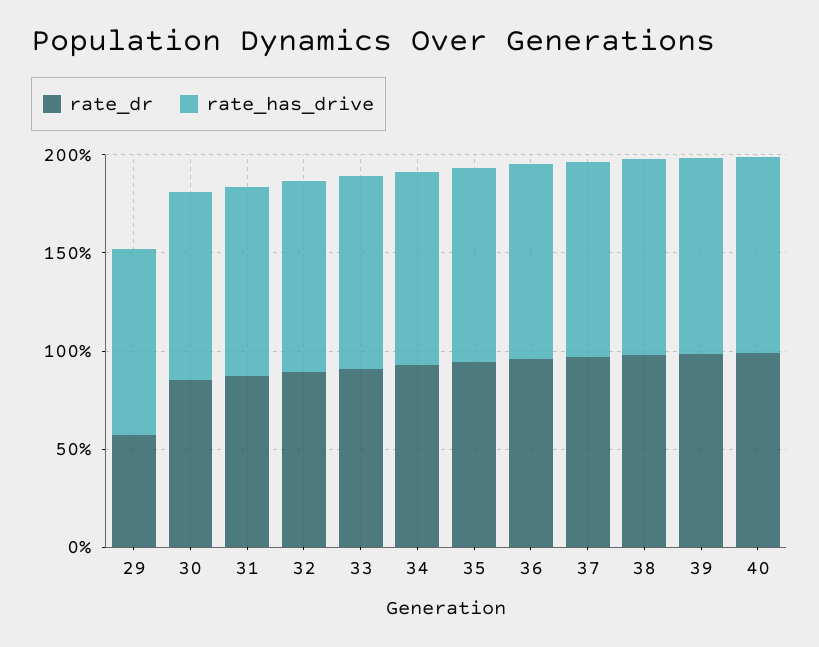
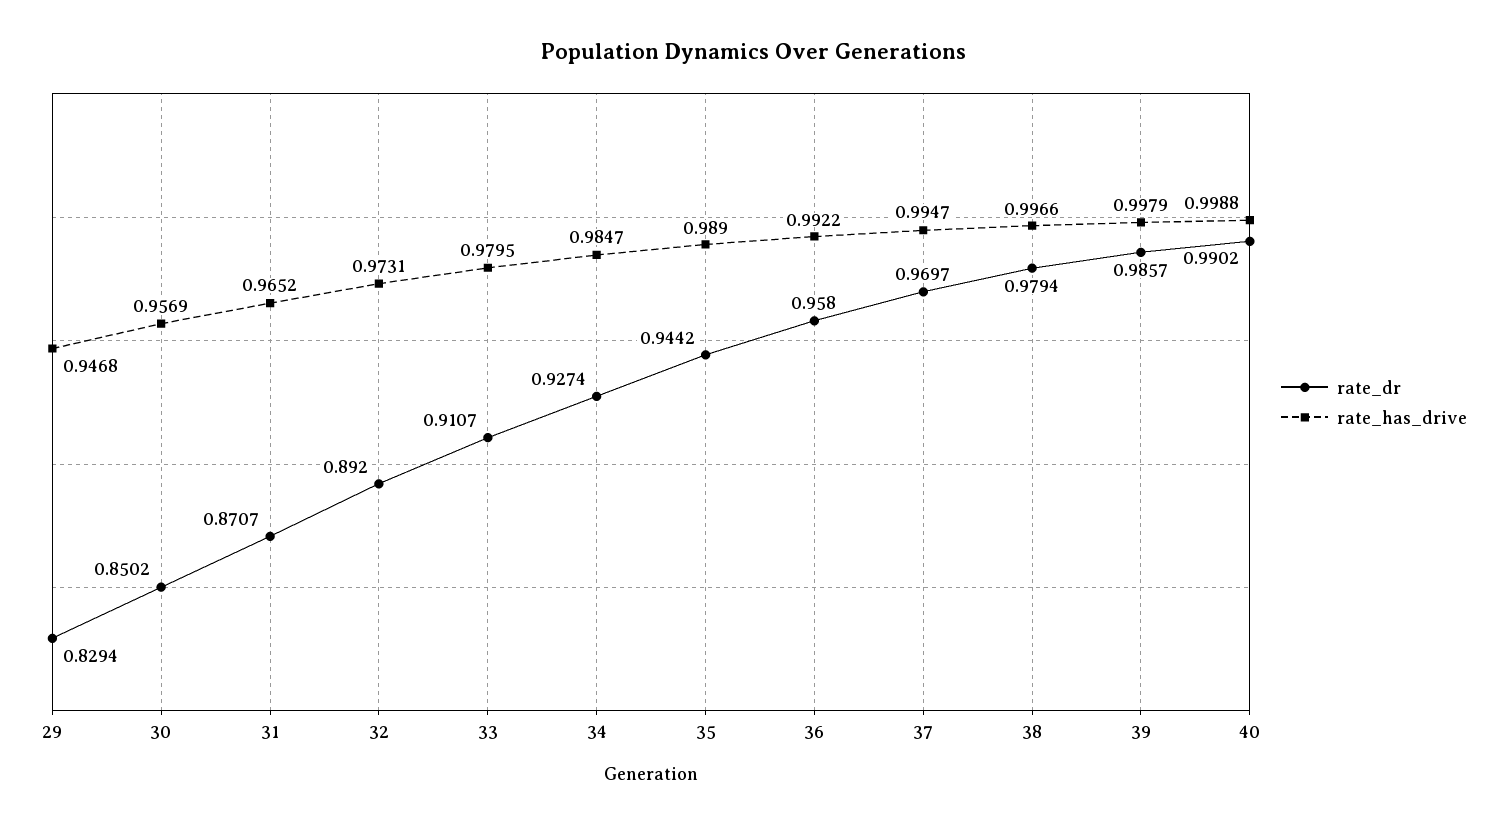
rate_dr, 29: 0.6 -> 0.8294

